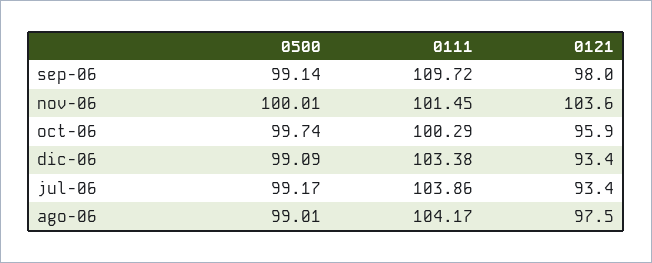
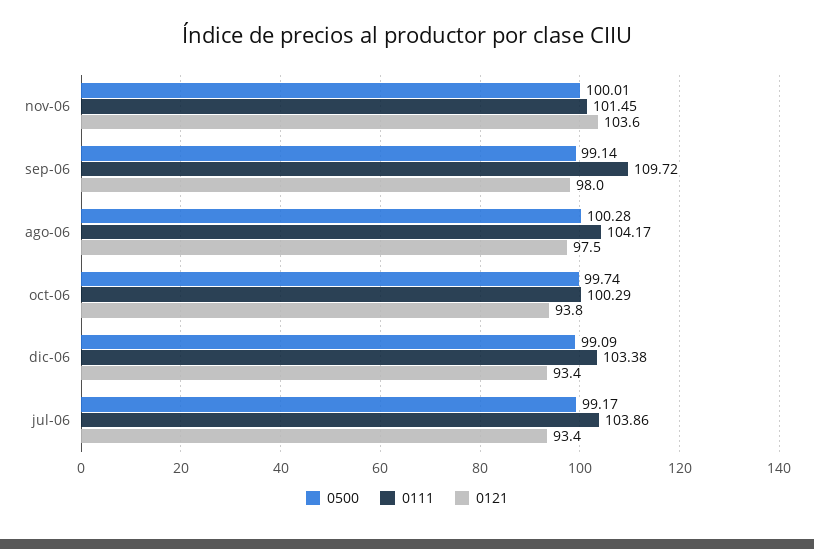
0121, oct-06: 95.9 -> 93.8
0500, ago-06: 99.01 -> 100.28

